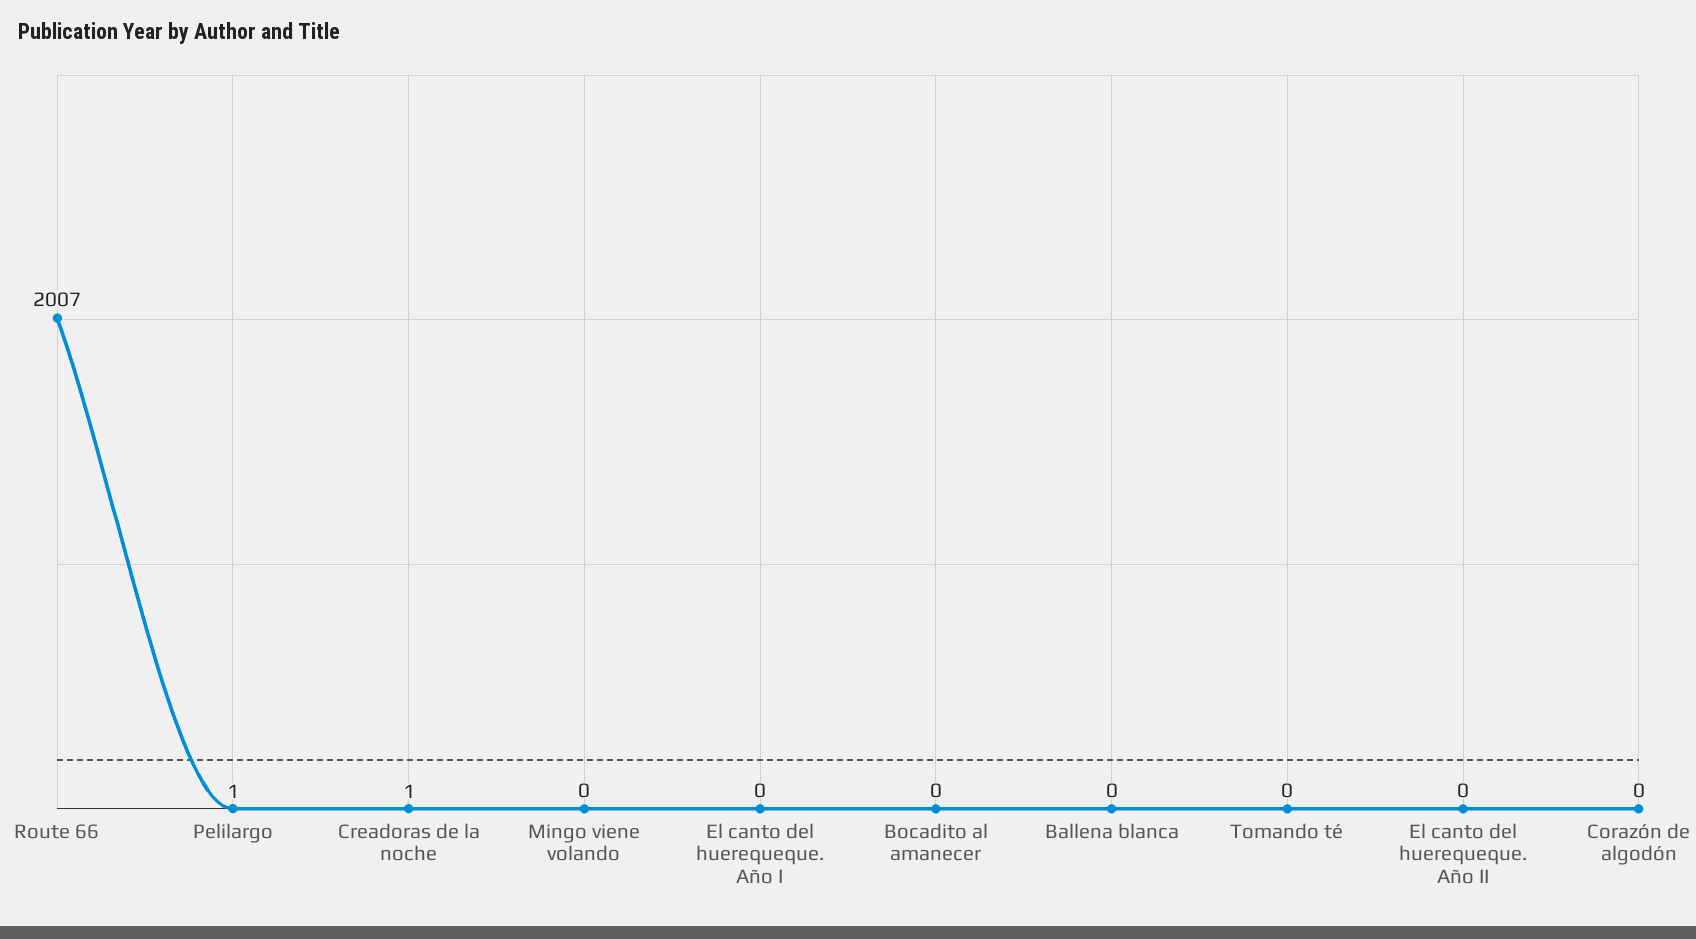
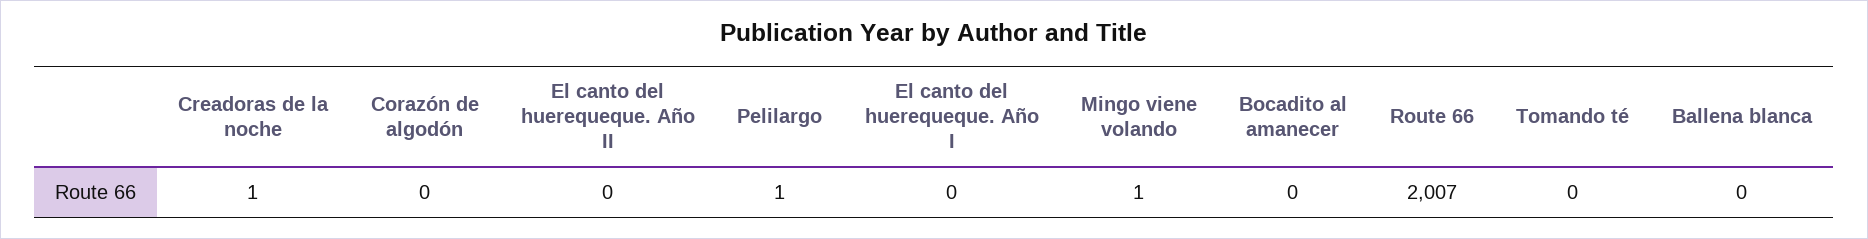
Mingo viene volando: 0 -> 1

